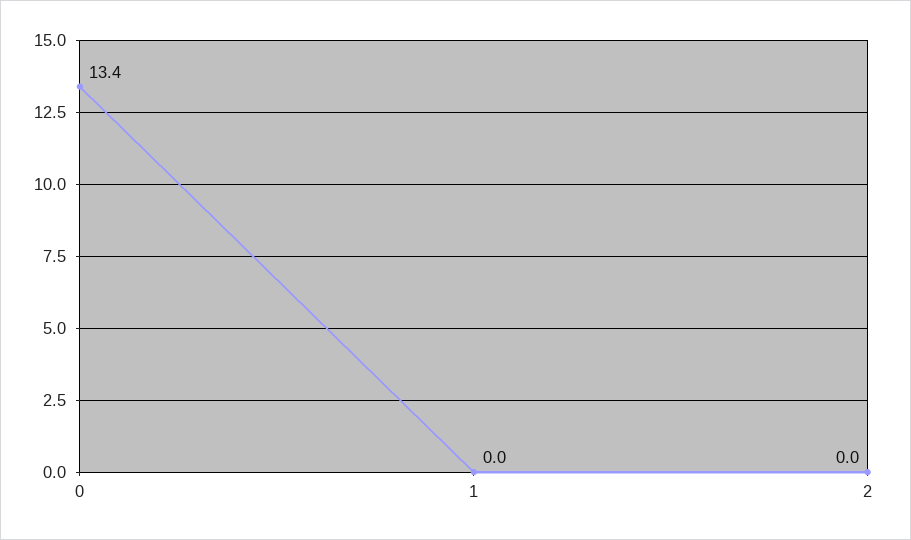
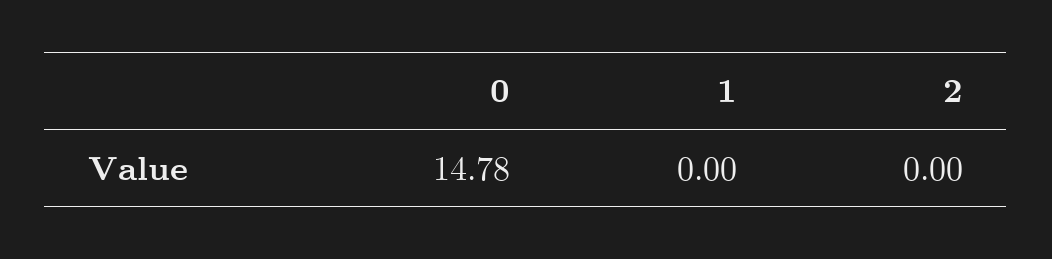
0: 13.4 -> 14.78

